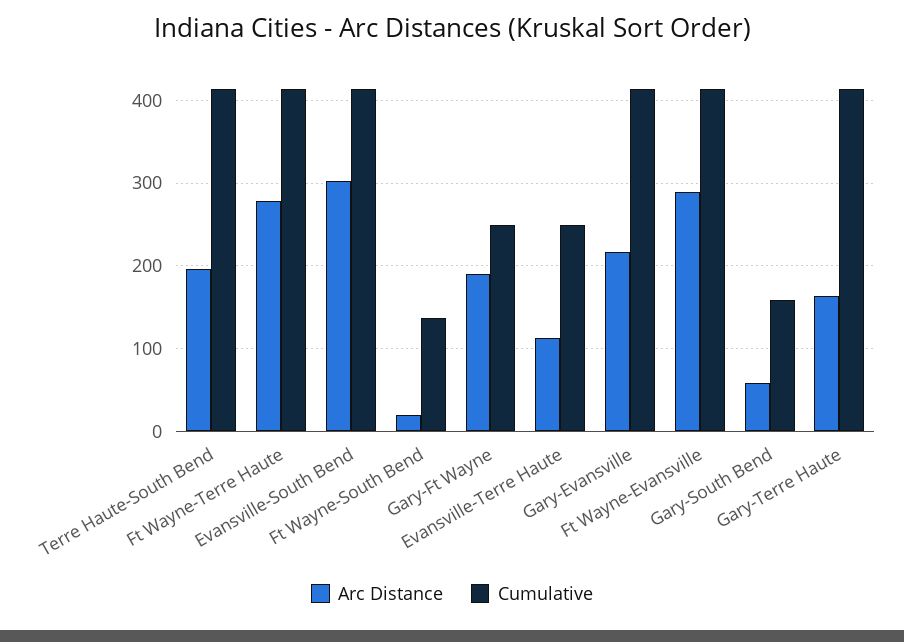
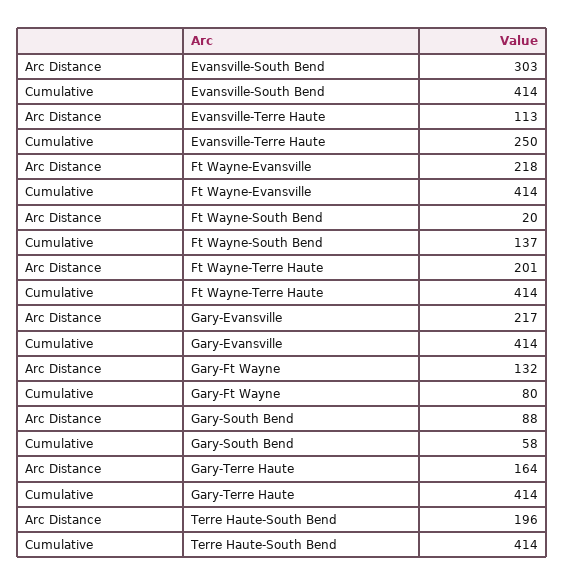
Arc Distance, Ft Wayne-Terre Haute: 280 -> 201
Arc Distance, Gary-Ft Wayne: 190 -> 132
Cumulative, Gary-Ft Wayne: 250 -> 80
Arc Distance, Ft Wayne-Evansville: 290 -> 218
Arc Distance, Gary-South Bend: 60 -> 88
Cumulative, Gary-South Bend: 160 -> 58

